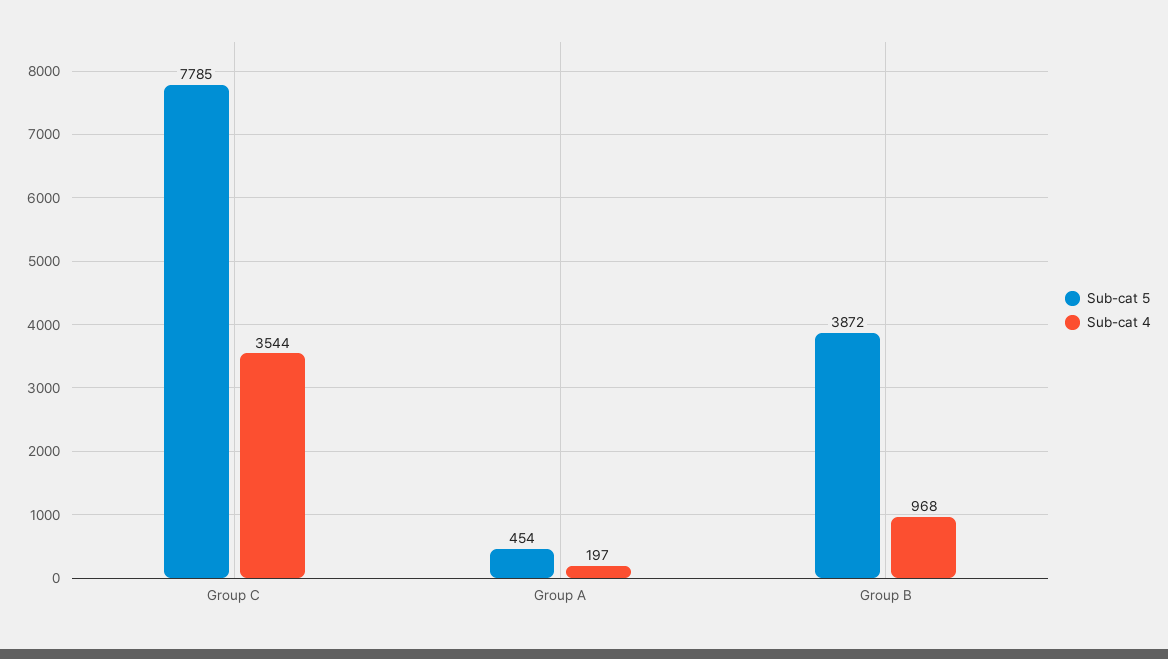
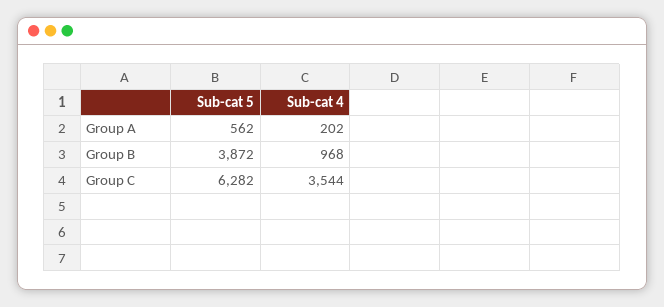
Sub-cat 5, Group C: 7785 -> 6282
Sub-cat 5, Group A: 454 -> 562
Sub-cat 4, Group A: 197 -> 202

